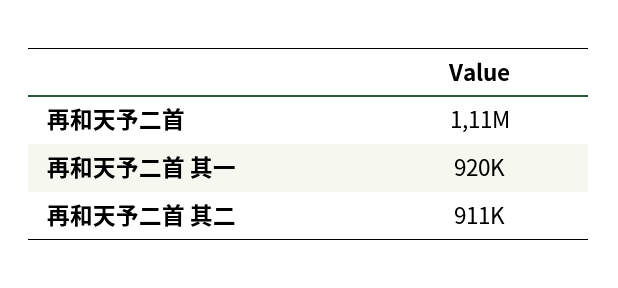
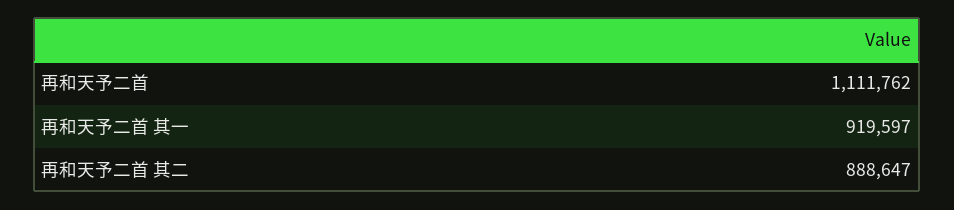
再和天予二首 其二: 911000 -> 888647

